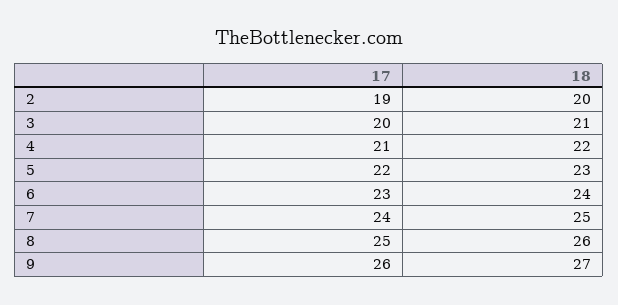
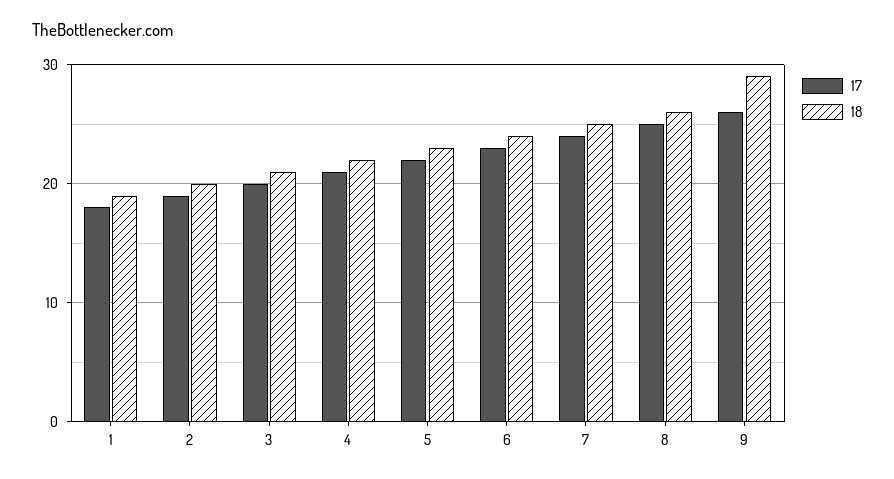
18, 9: 27 -> 29
17, 1: none -> 18
18, 1: none -> 19

